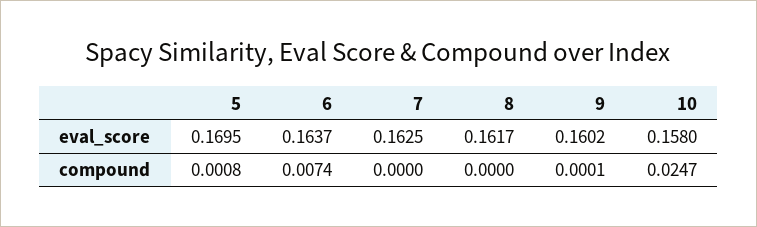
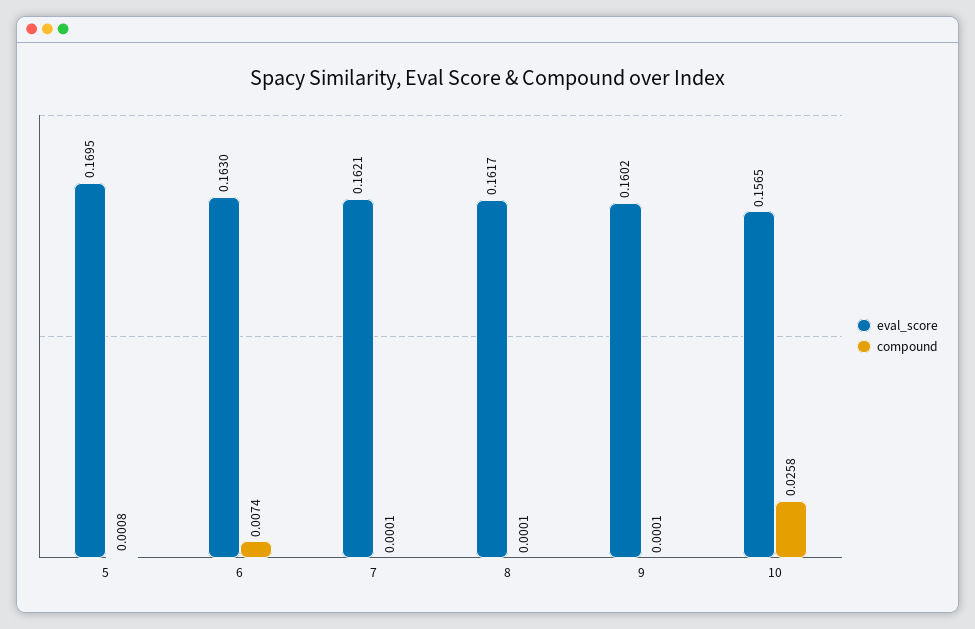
eval_score, 6: 0.1637 -> 0.163
eval_score, 7: 0.1625 -> 0.1621
eval_score, 10: 0.158 -> 0.1565
compound, 7: 0 -> 0.0001
compound, 8: 0 -> 0.0001
compound, 10: 0.0247 -> 0.0258

